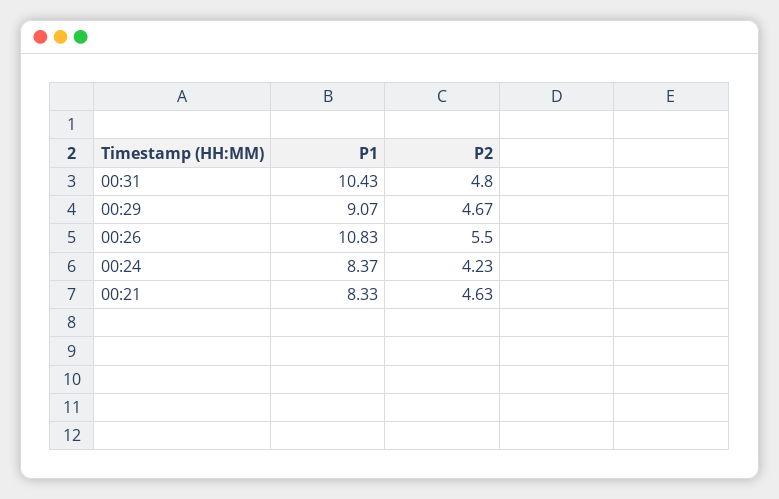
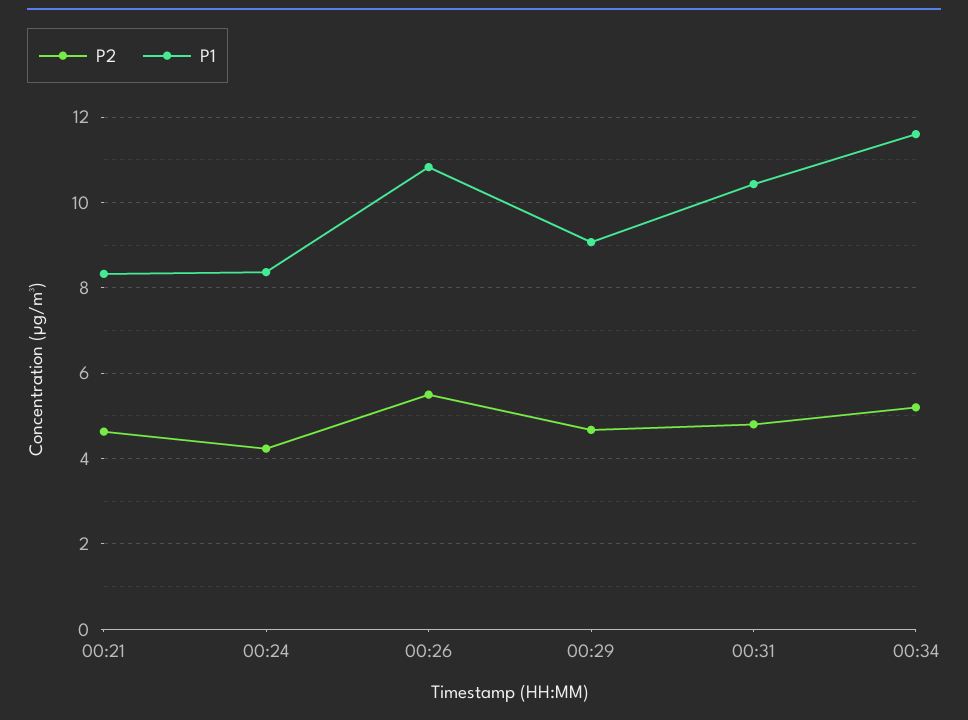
P2, 00:34: none -> 5.2
P1, 00:34: none -> 11.6

